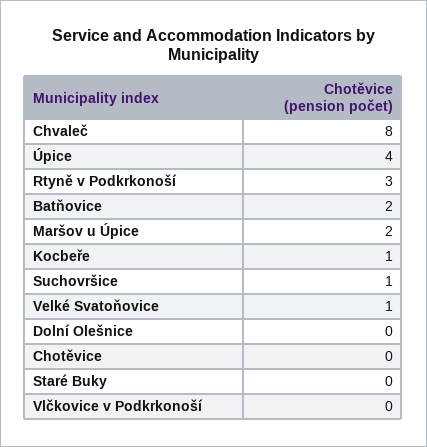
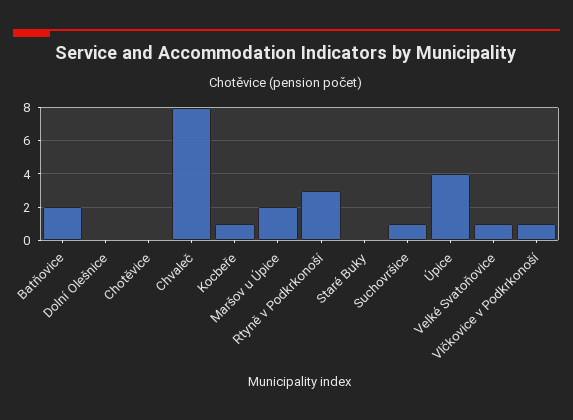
Vlčkovice v Podkrkonoší: 0 -> 1

